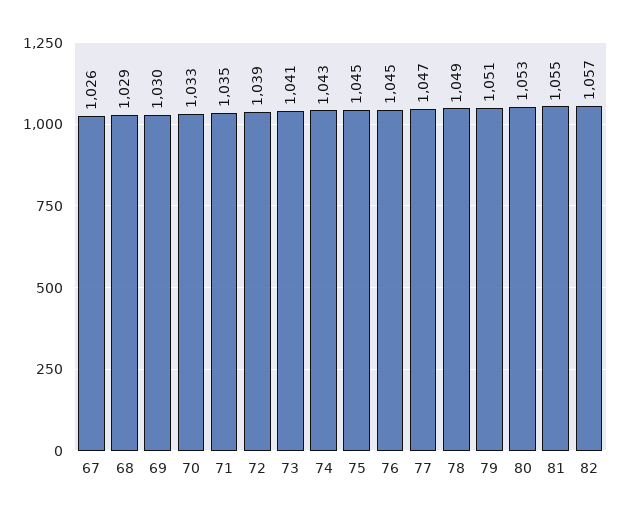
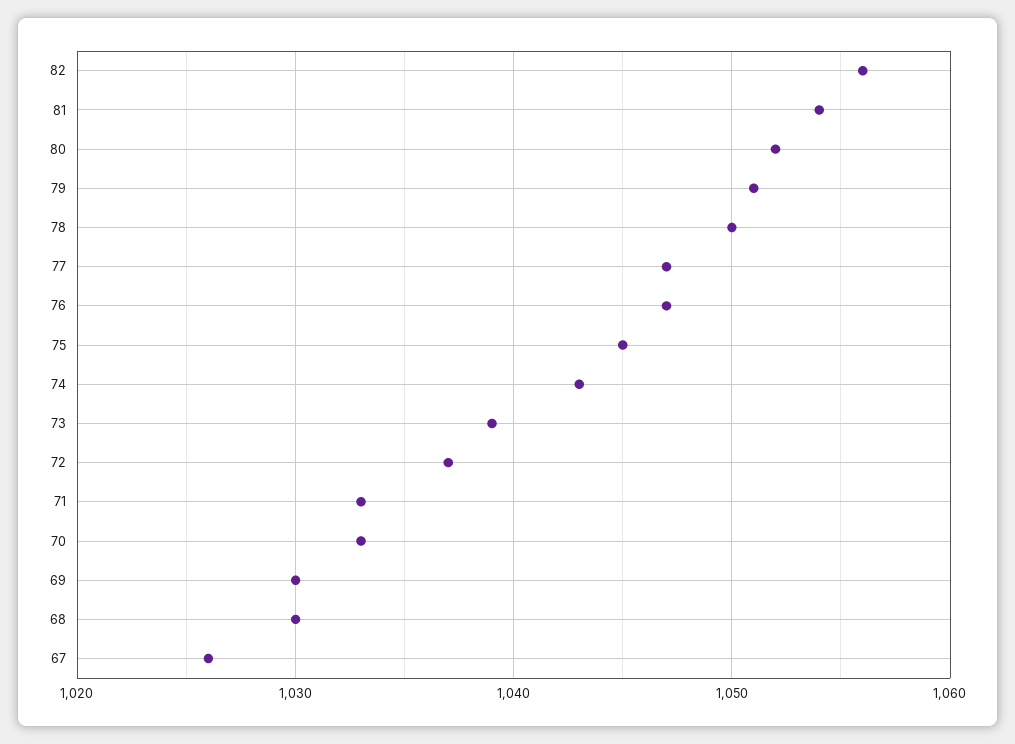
68: 1029 -> 1030
71: 1035 -> 1033
72: 1039 -> 1037
73: 1041 -> 1039
76: 1045 -> 1047
78: 1049 -> 1050
80: 1053 -> 1052
81: 1055 -> 1054
82: 1057 -> 1056

